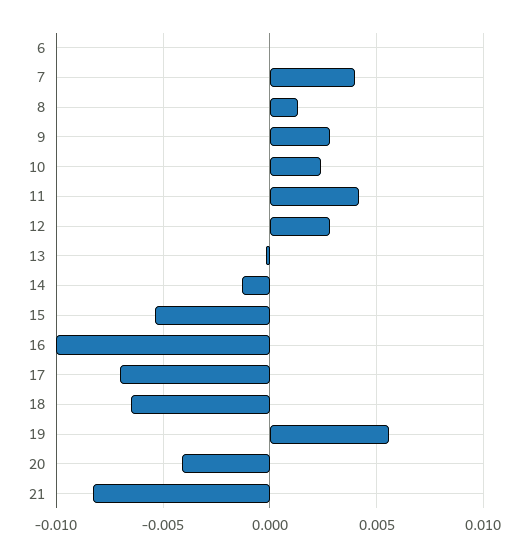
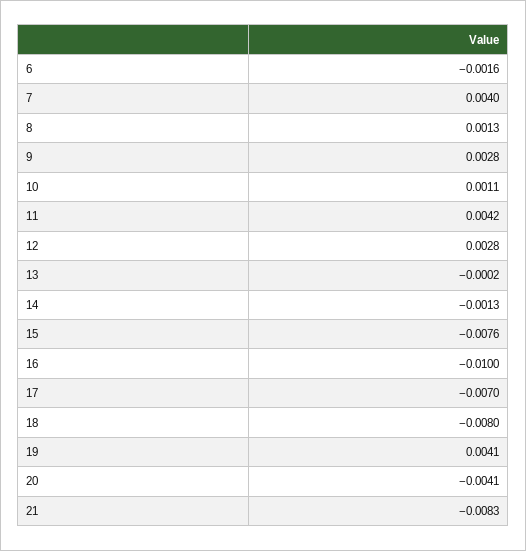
6: 0 -> -0.0016
10: 0.0025 -> 0.0011
15: -0.0055 -> -0.0076
18: -0.0065 -> -0.008
19: 0.0055 -> 0.0041

